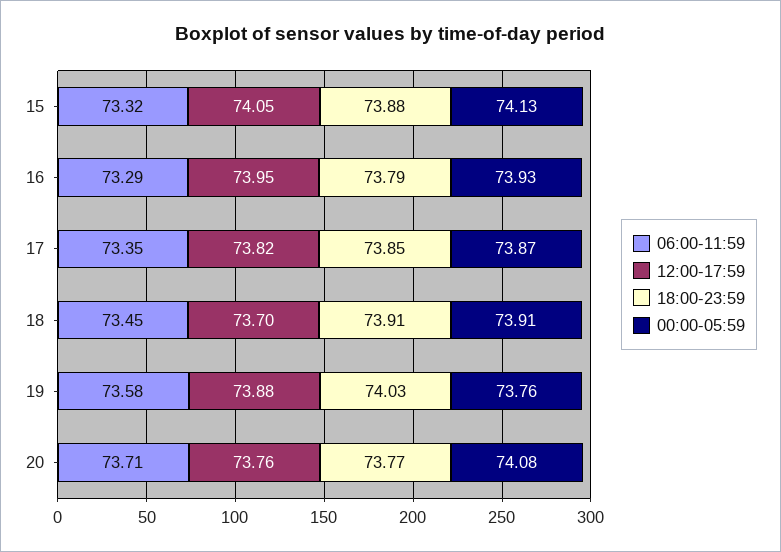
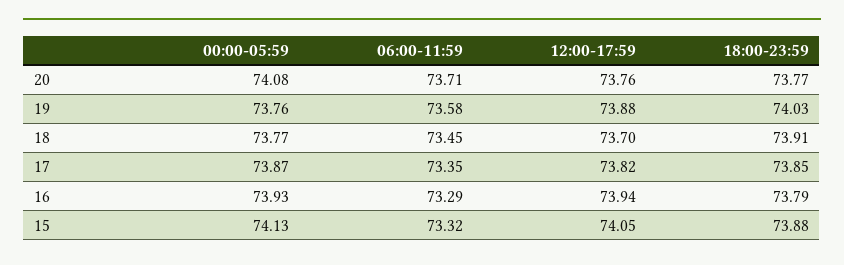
12:00-17:59, 16: 73.95 -> 73.94
00:00-05:59, 18: 73.91 -> 73.77

